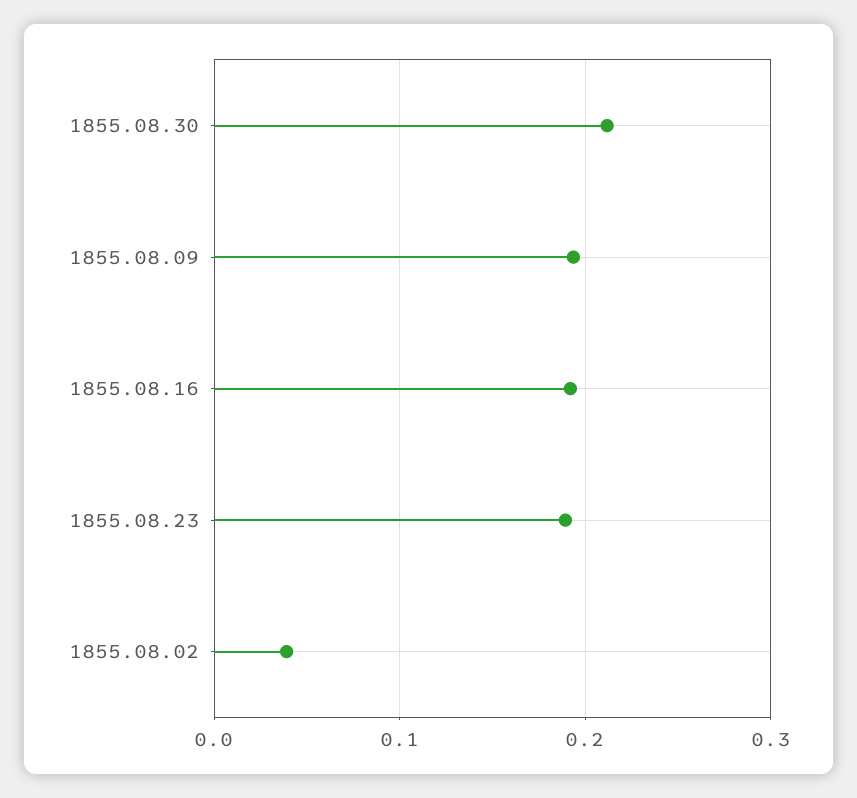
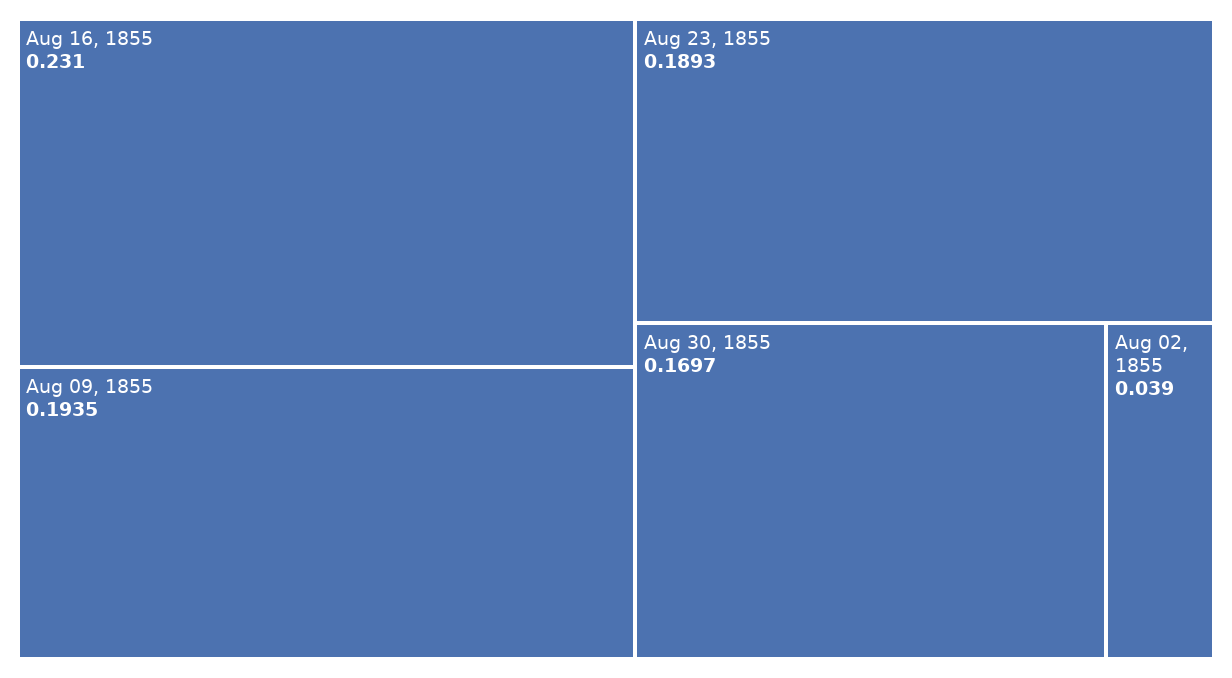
1855.08.30: 0.21 -> 0.1697
1855.08.16: 0.19 -> 0.231

